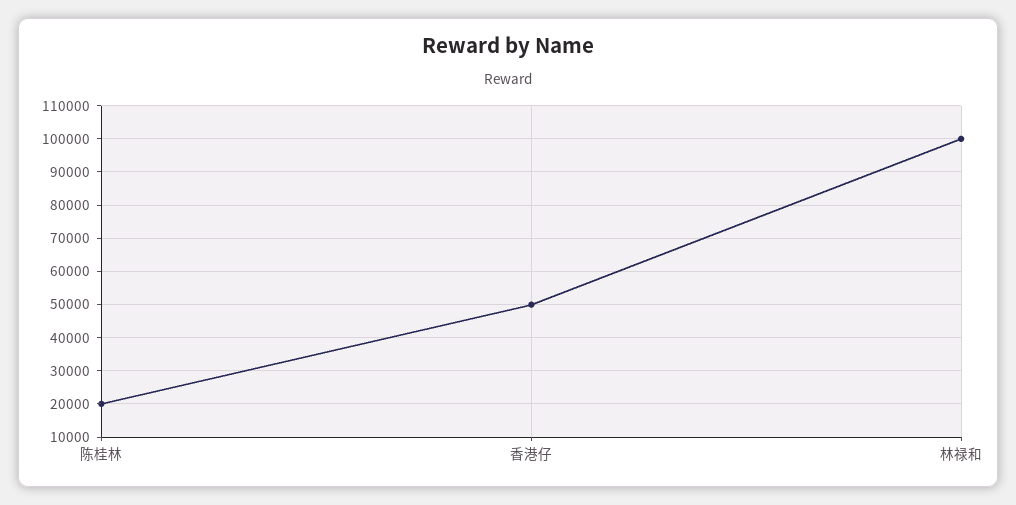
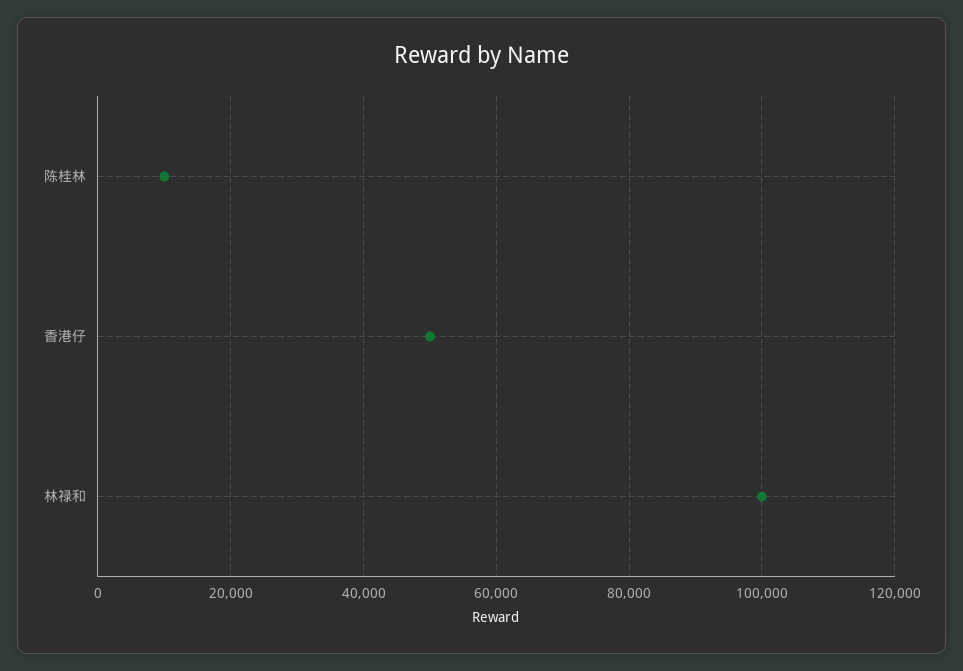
陈桂林: 20000 -> 10000

